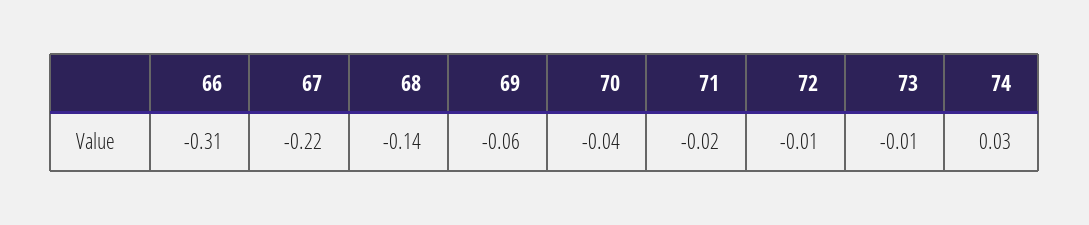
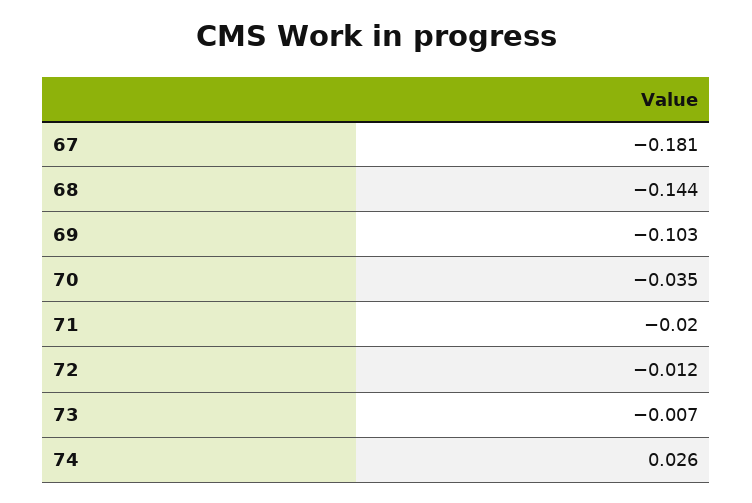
66: -0.31 -> none
67: -0.22 -> -0.181
69: -0.06 -> -0.103

